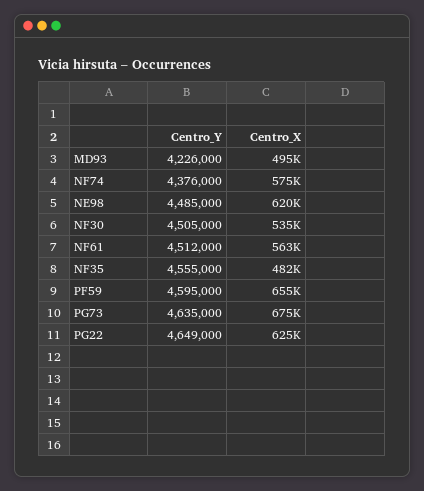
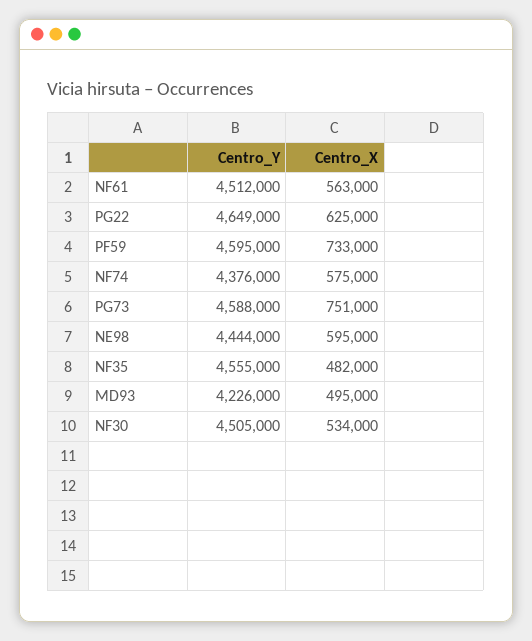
Centro_Y, NE98: 4485000 -> 4444000
Centro_X, NE98: 620000 -> 595000
Centro_X, NF30: 535000 -> 534000
Centro_X, PF59: 655000 -> 733000
Centro_Y, PG73: 4635000 -> 4588000
Centro_X, PG73: 675000 -> 751000

